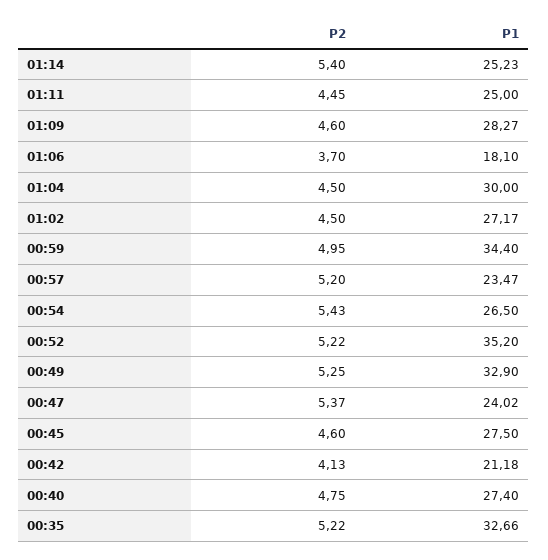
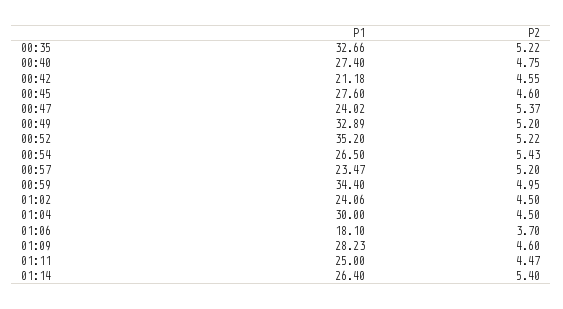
P1, 01:14: 25.23 -> 26.4
P2, 01:11: 4.45 -> 4.47
P1, 01:09: 28.27 -> 28.23
P1, 01:02: 27.17 -> 24.06
P2, 00:49: 5.25 -> 5.2
P1, 00:49: 32.9 -> 32.89
P1, 00:45: 27.5 -> 27.6
P2, 00:42: 4.13 -> 4.55

